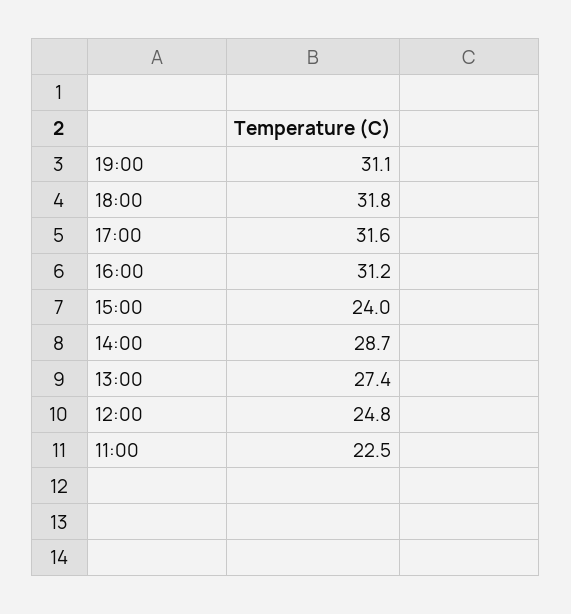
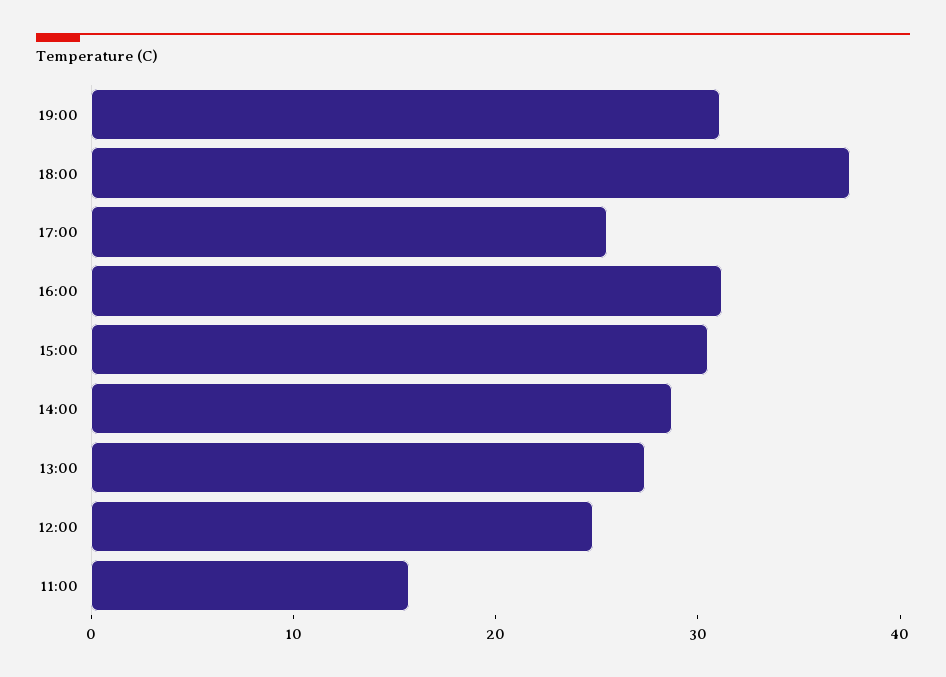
18:00: 31.8 -> 38
17:00: 31.6 -> 26
15:00: 24 -> 30
11:00: 22.5 -> 16

